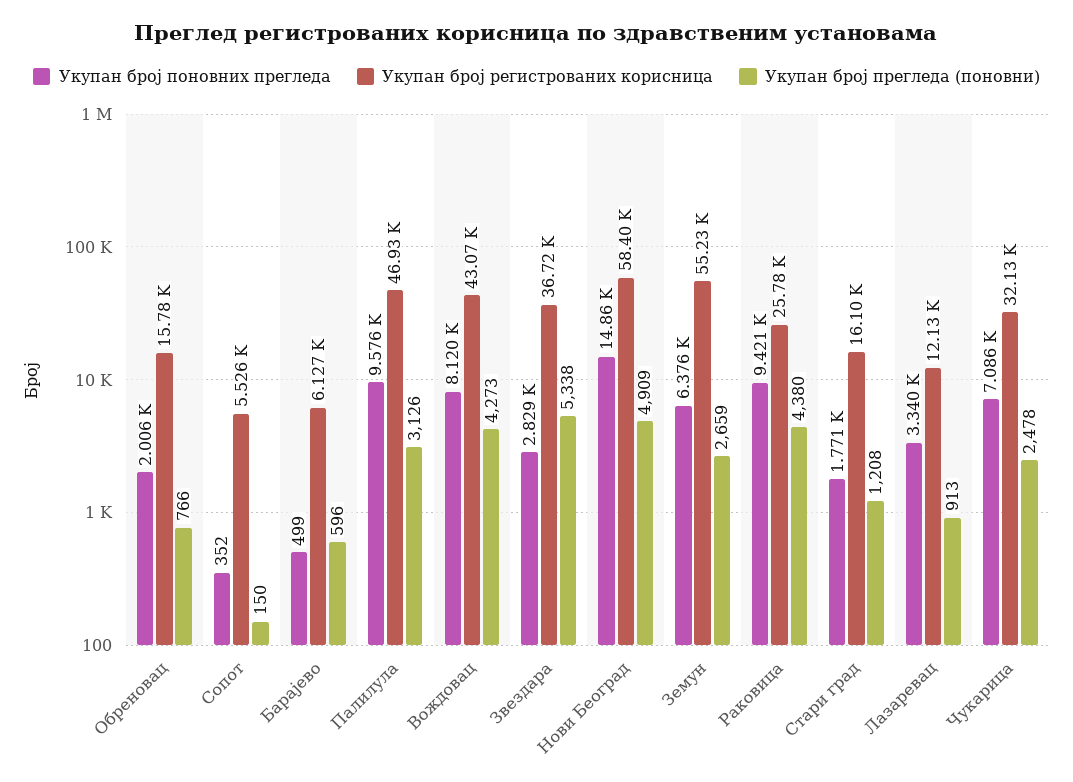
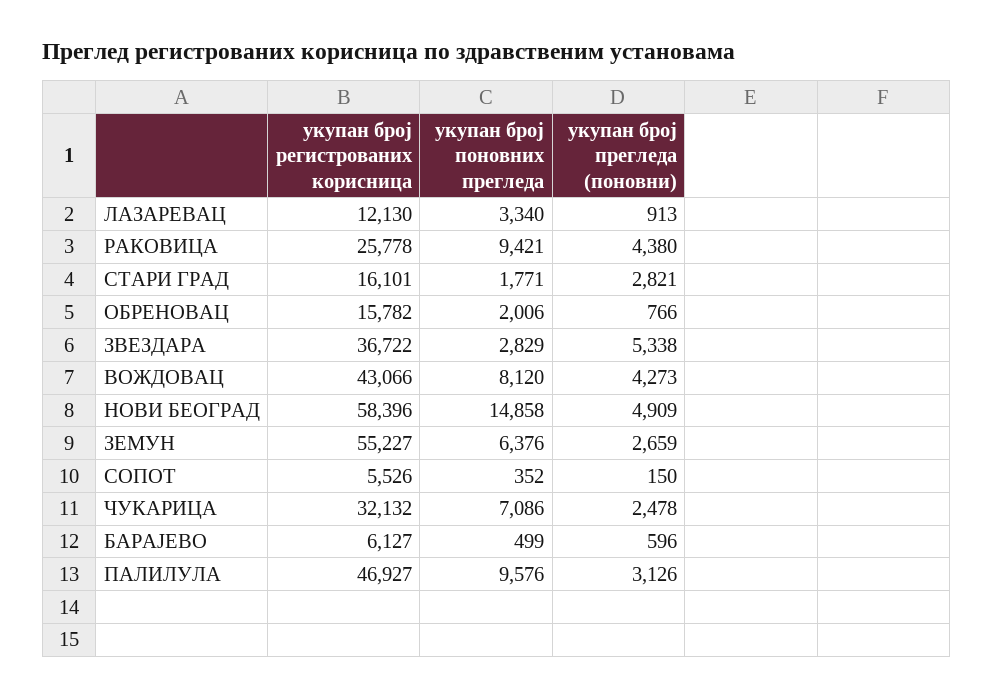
Укупан број прегледа (поновни), Стари град: 1208 -> 2821

